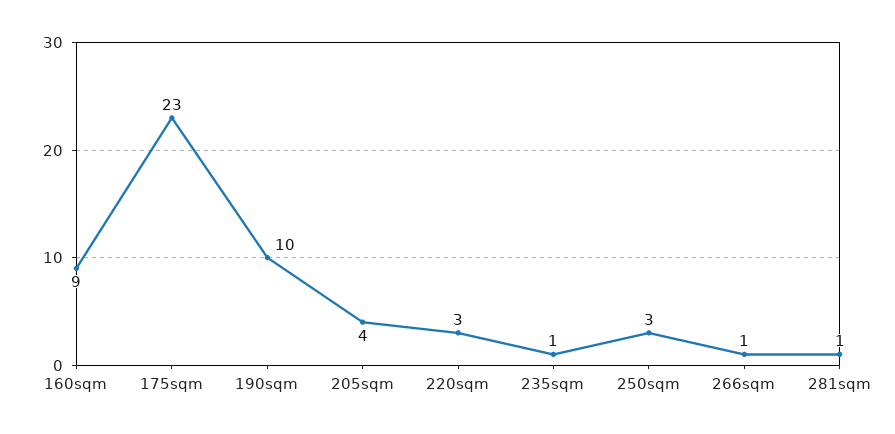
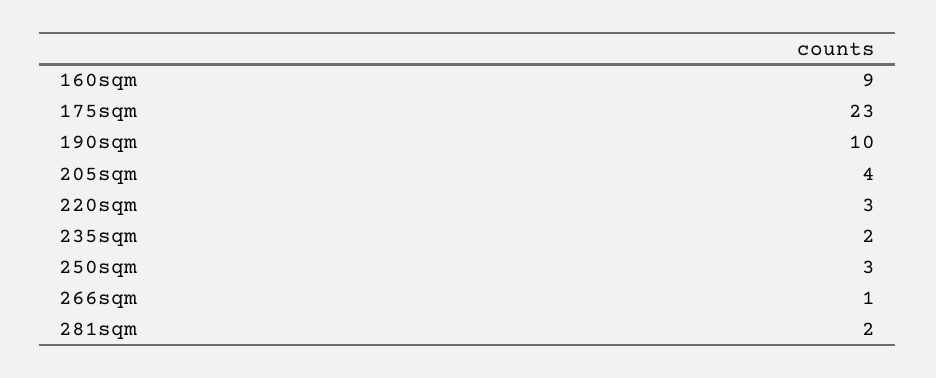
235sqm: 1 -> 2
281sqm: 1 -> 2

